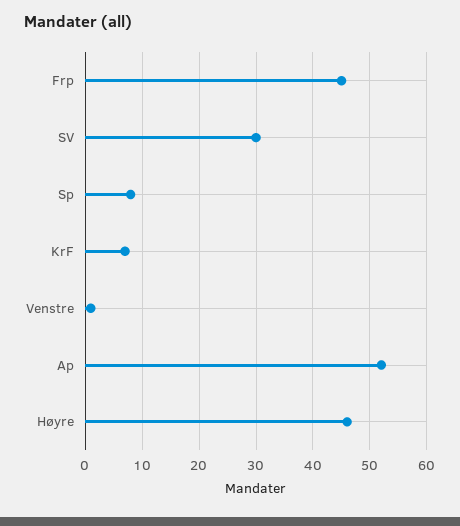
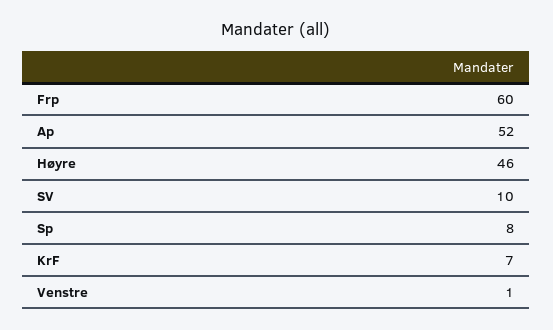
Frp: 45 -> 60
SV: 30 -> 10

